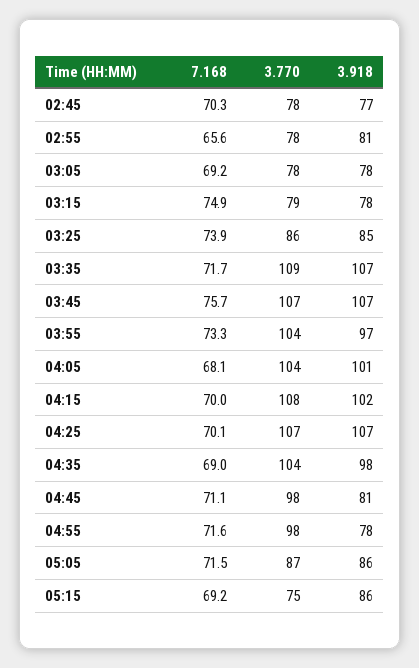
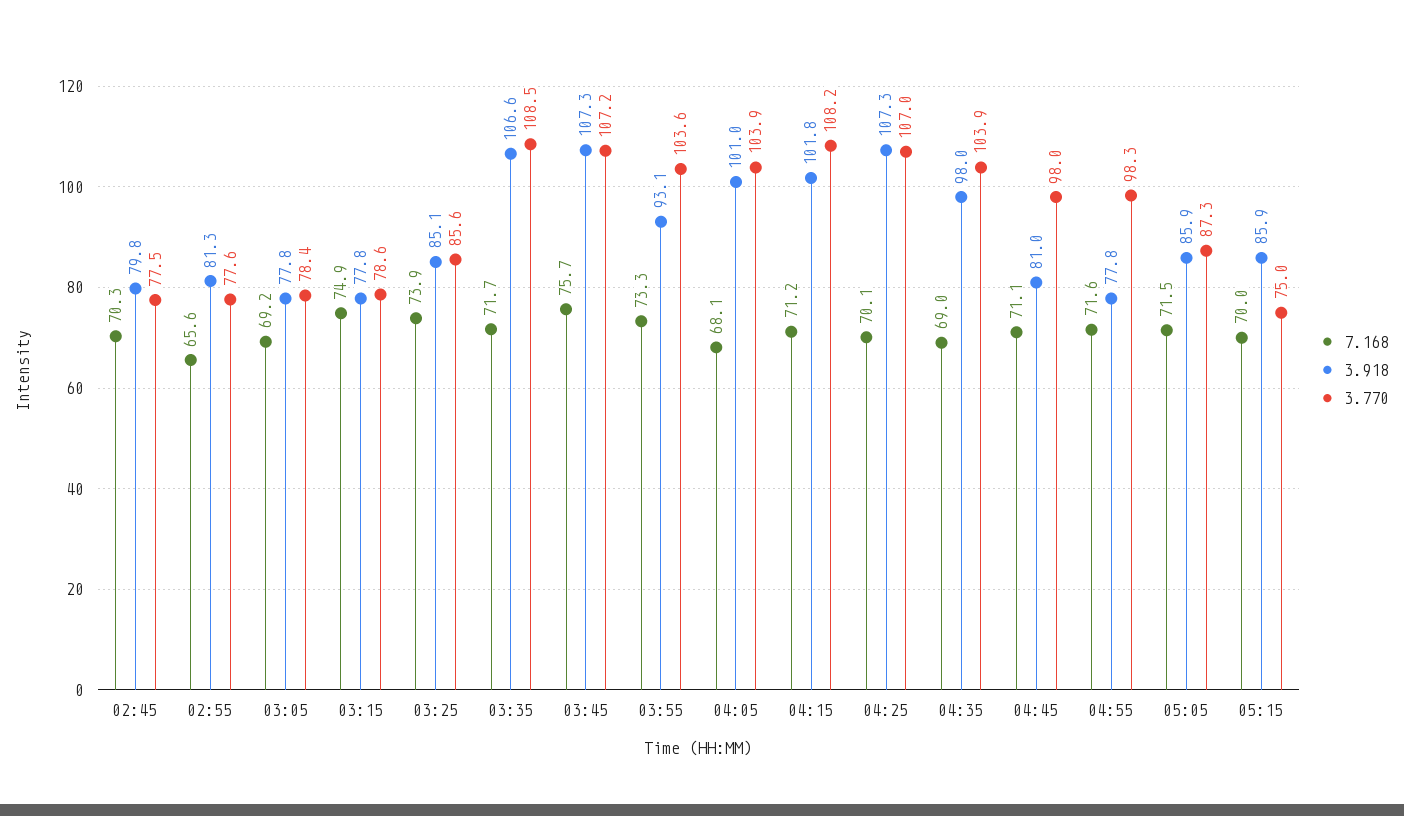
3.918, 02:45: 77 -> 79.8
3.918, 03:55: 97 -> 93.1
7.168, 04:15: 70 -> 71.2
7.168, 05:15: 69.2 -> 70

